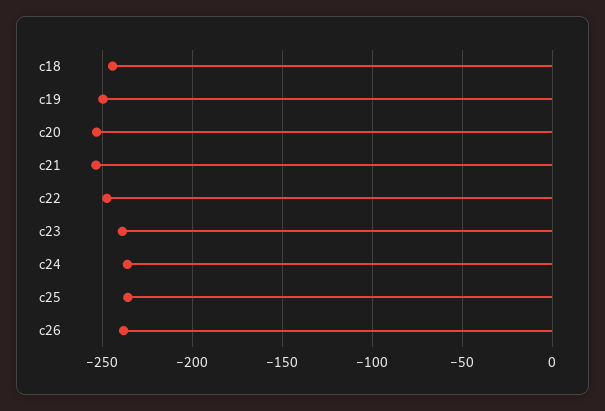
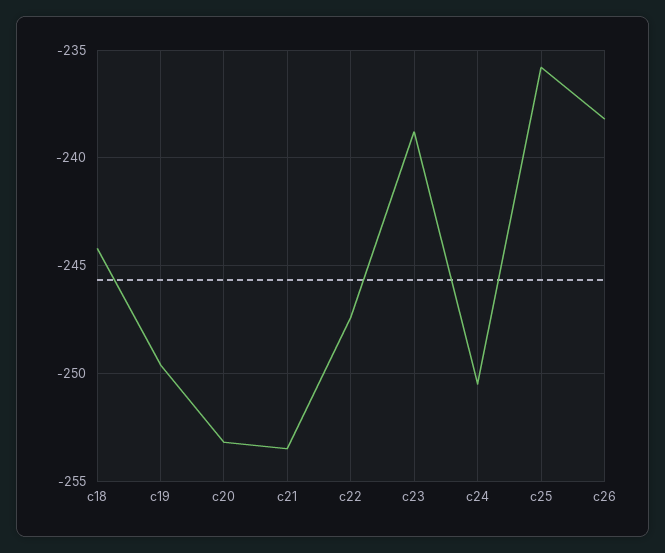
c24: -235 -> -250.5

